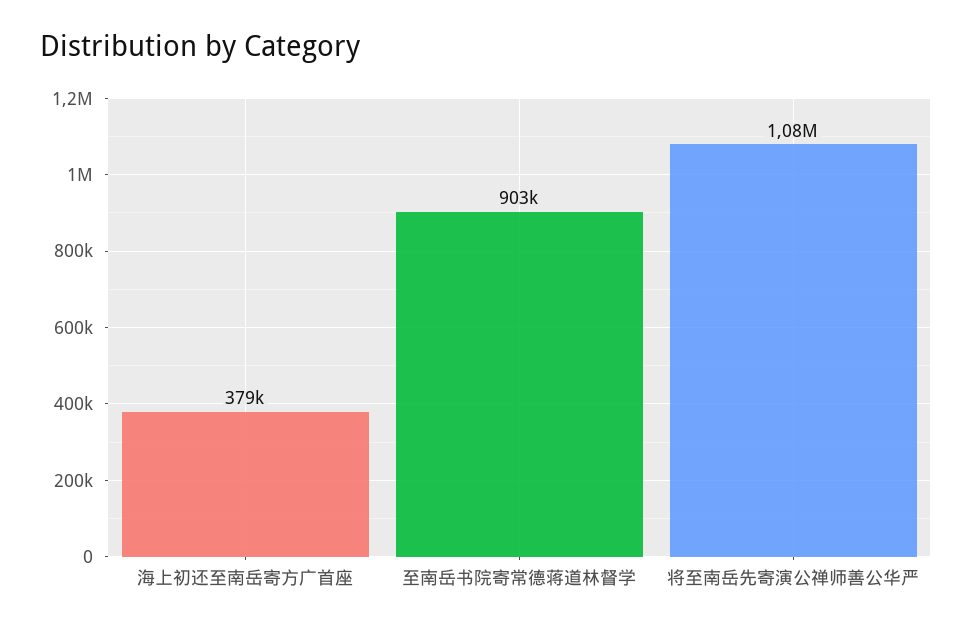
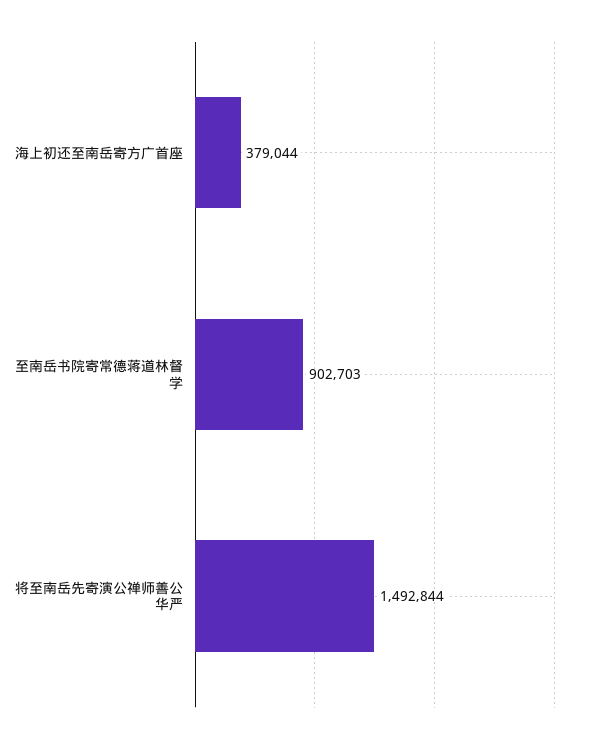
将至南岳先寄演公禅师善公华严: 1080000 -> 1492844

